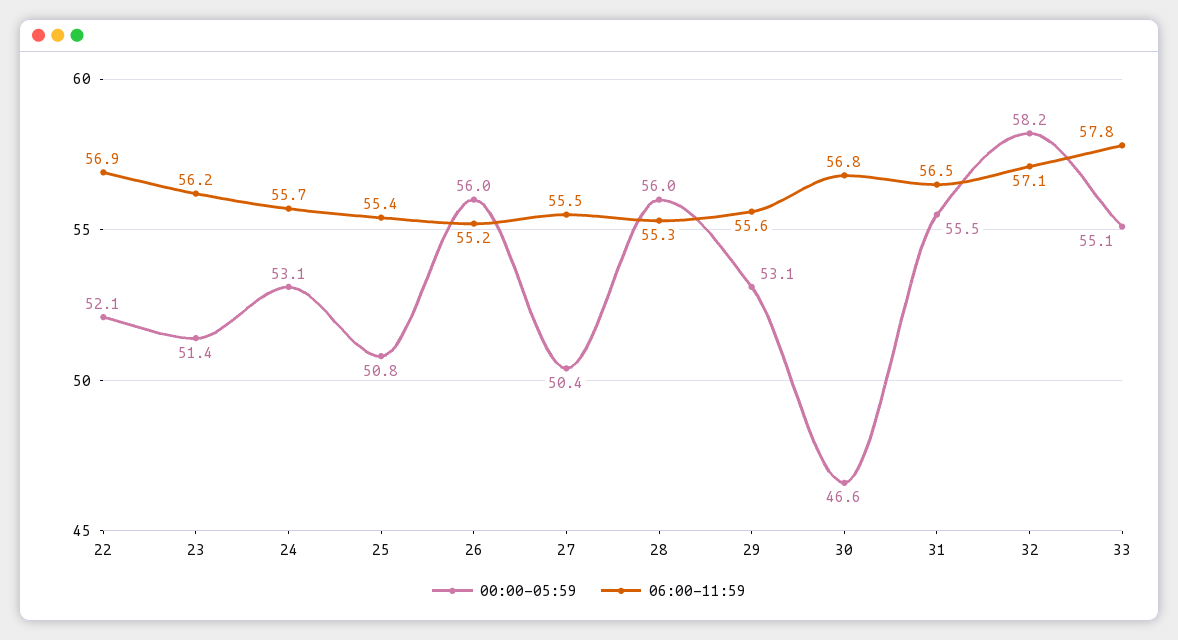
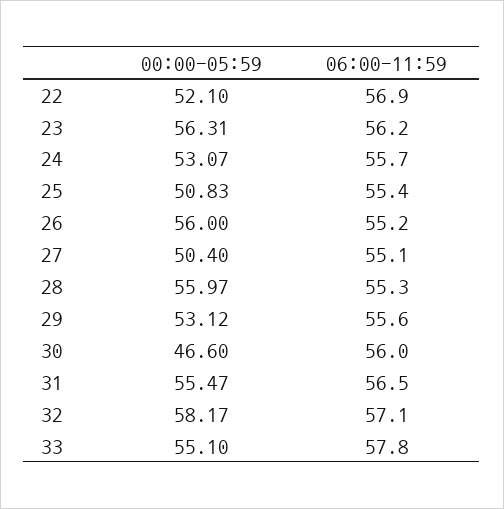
00:00-05:59, 23: 51.4 -> 56.31
06:00-11:59, 27: 55.5 -> 55.1
06:00-11:59, 30: 56.8 -> 56

